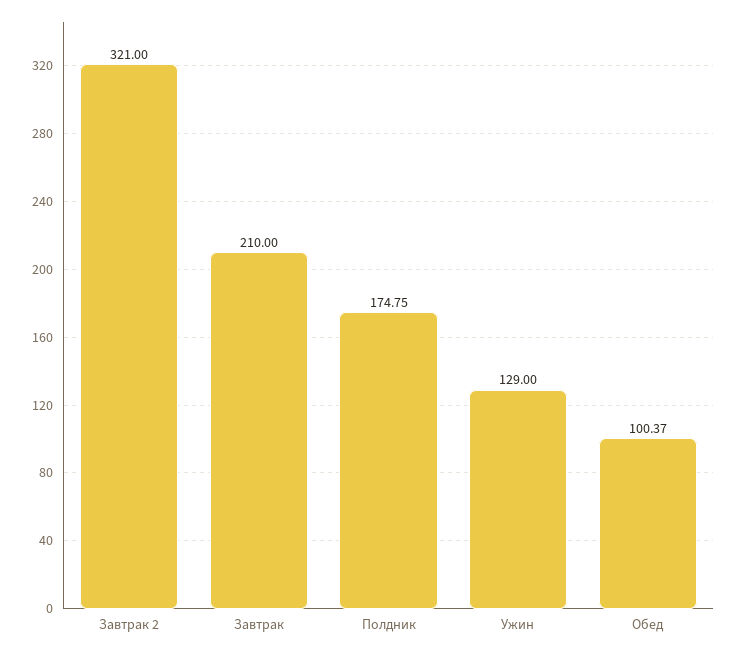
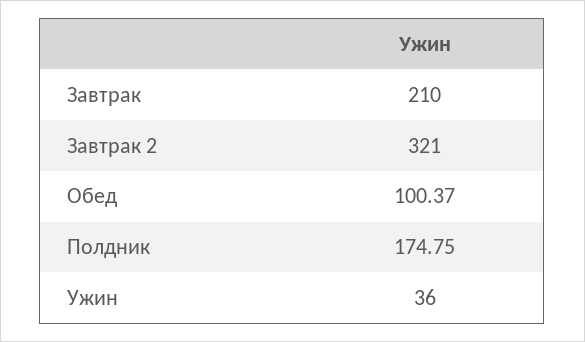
Ужин: 129 -> 36

